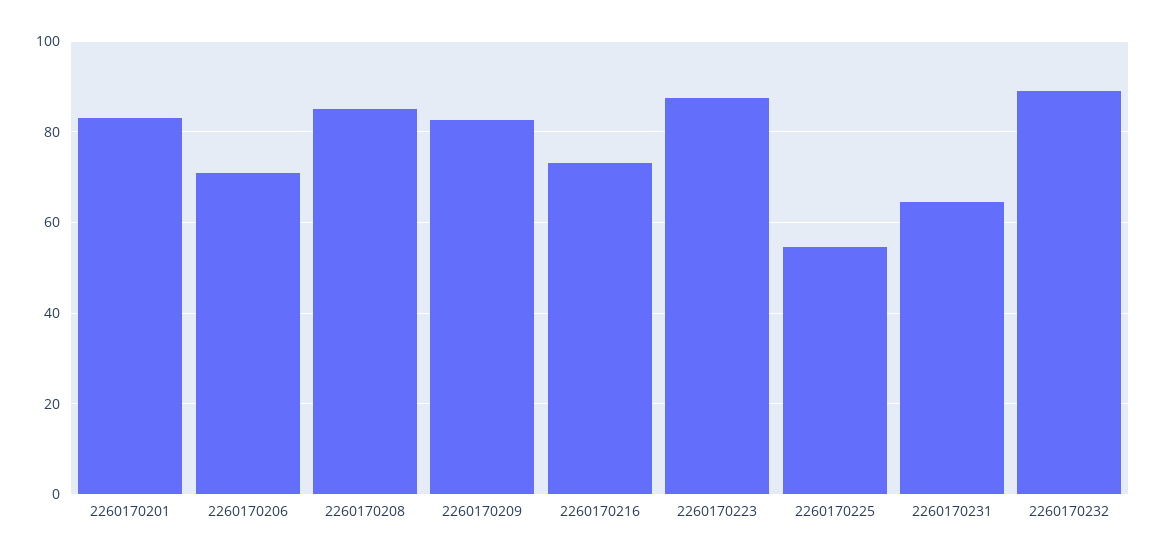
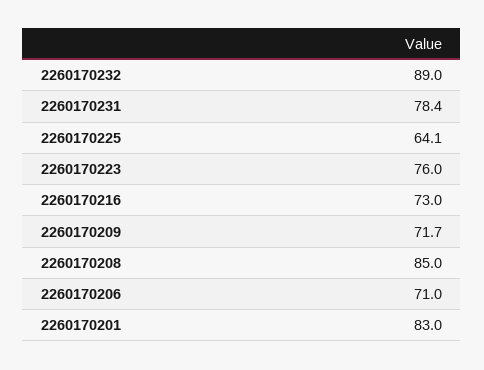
2260170209: 82 -> 71.7
2260170223: 88 -> 76
2260170225: 54 -> 64.1
2260170231: 64 -> 78.4

